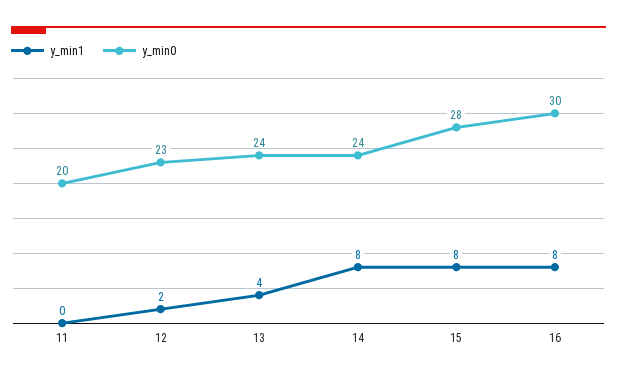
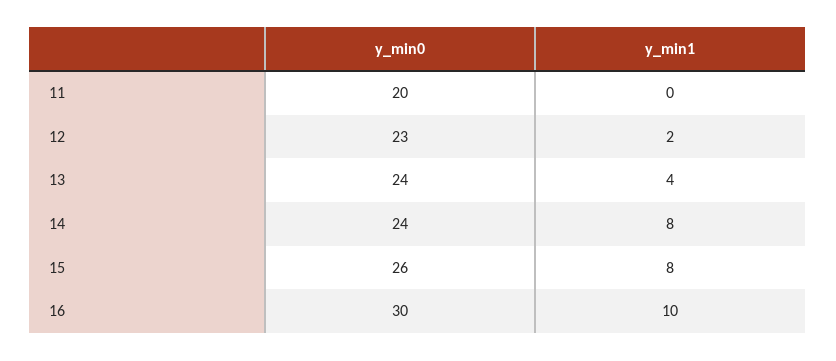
y_min0, 15: 28 -> 26
y_min1, 16: 8 -> 10

